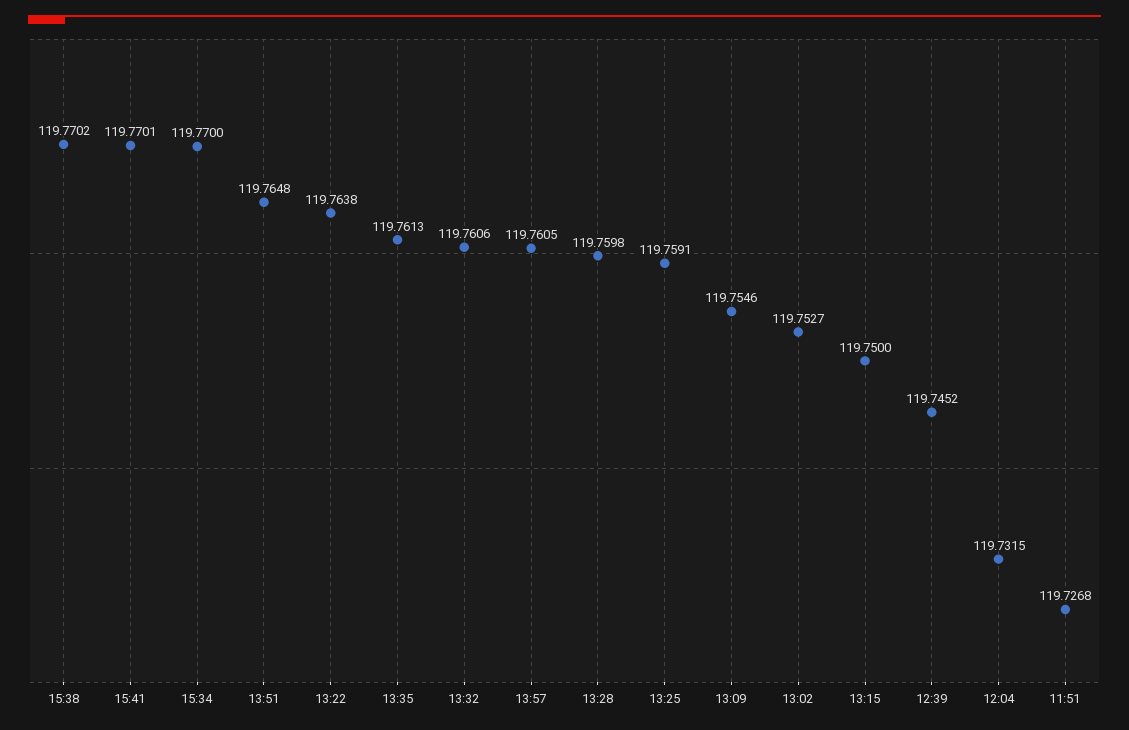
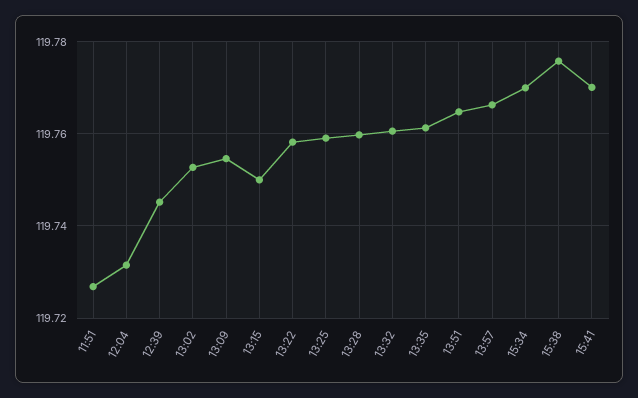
15:38: 119.7702 -> 119.776
13:22: 119.7638 -> 119.758
13:57: 119.7605 -> 119.766

